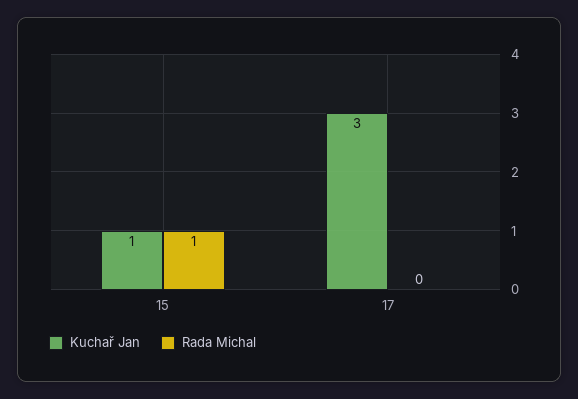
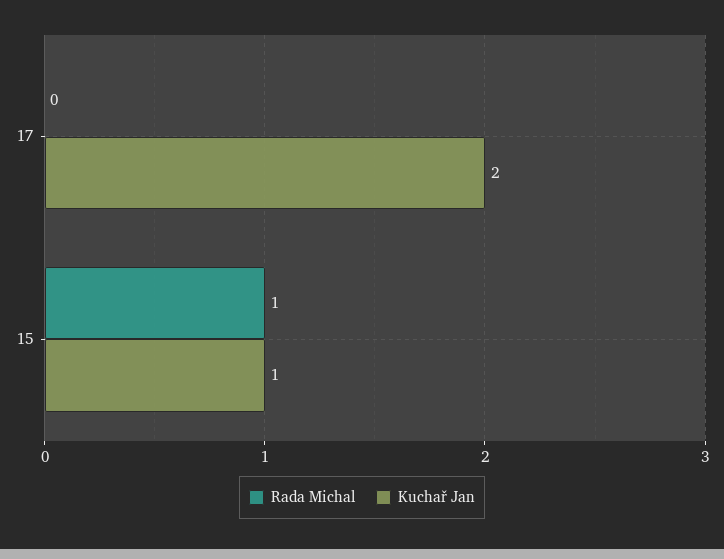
Kuchař Jan, 17: 3 -> 2

